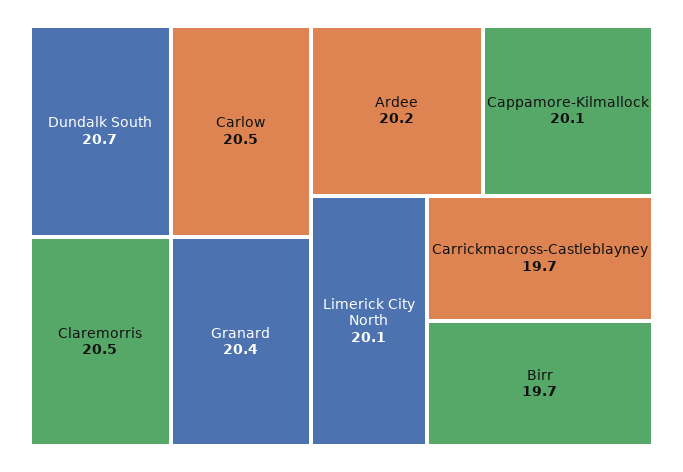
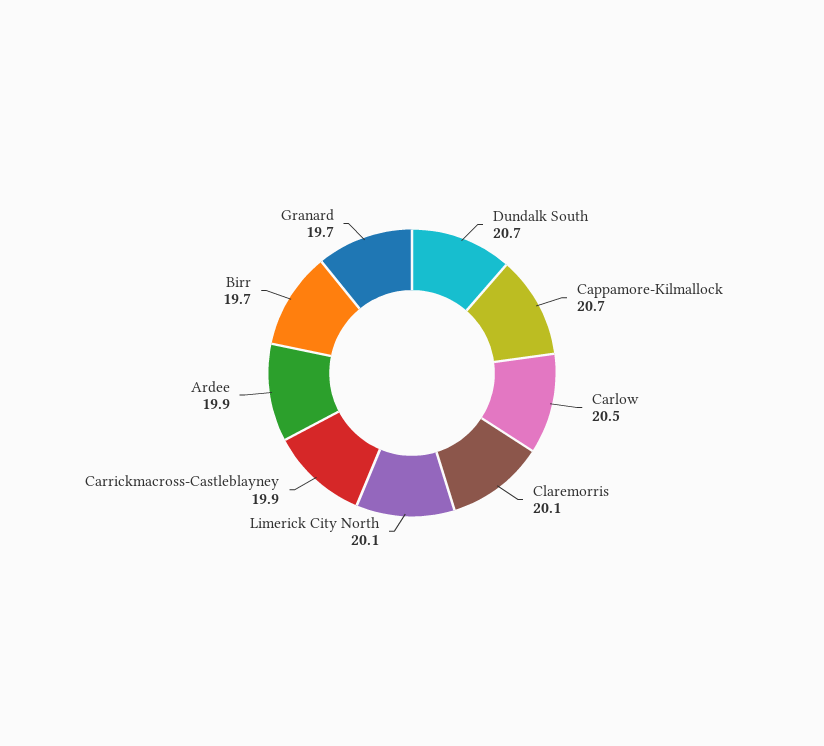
Claremorris: 20.5 -> 20.1
Granard: 20.4 -> 19.7
Ardee: 20.2 -> 19.9
Cappamore-Kilmallock: 20.1 -> 20.7
Carrickmacross-Castleblayney: 19.7 -> 19.9

